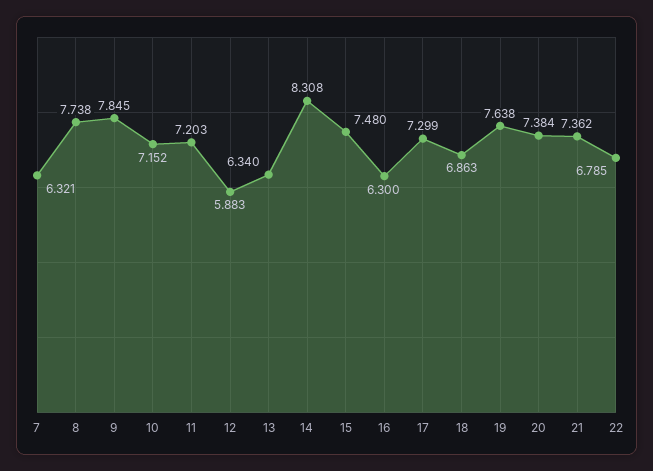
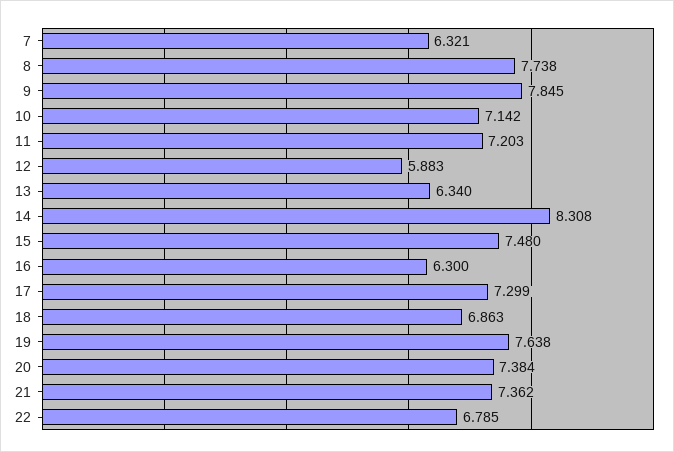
10: 7.152 -> 7.142

